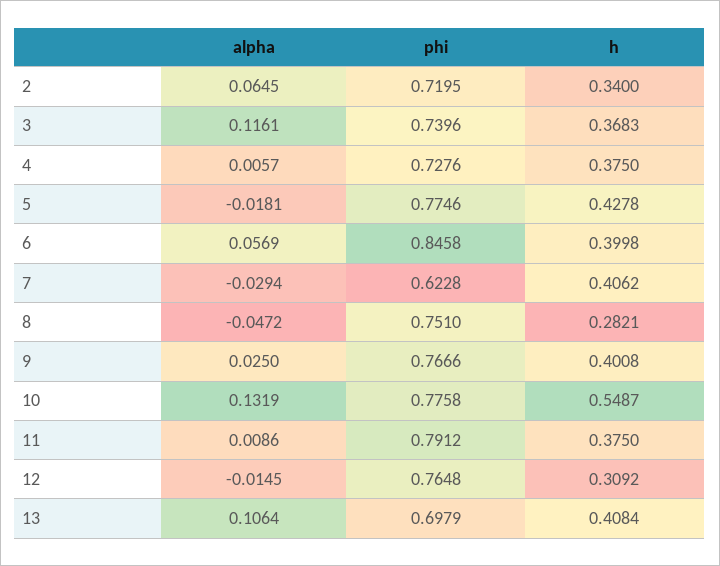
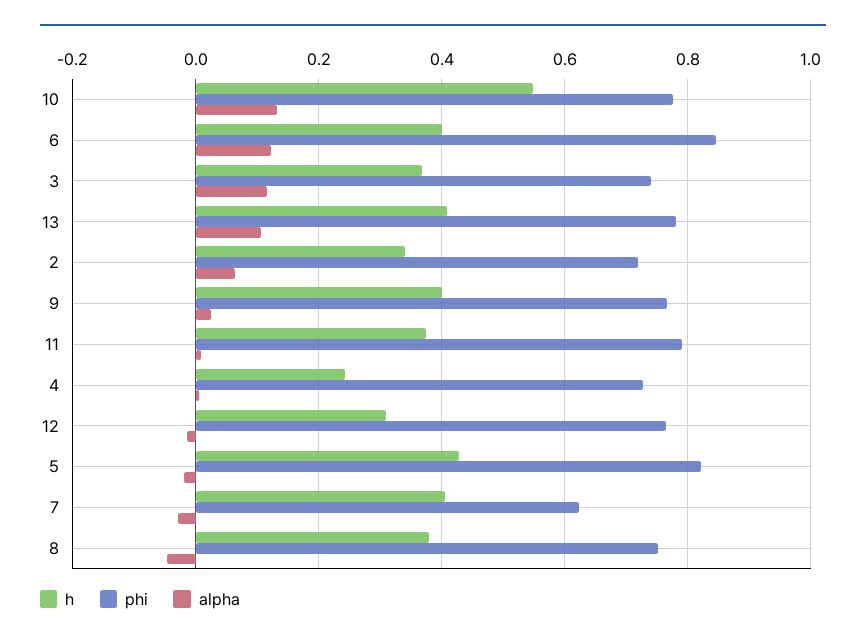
h, 4: 0.375 -> 0.24
phi, 5: 0.7746 -> 0.82
alpha, 6: 0.0569 -> 0.12
h, 8: 0.2821 -> 0.38
phi, 13: 0.6979 -> 0.78

